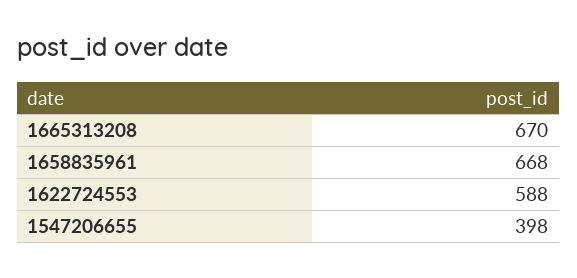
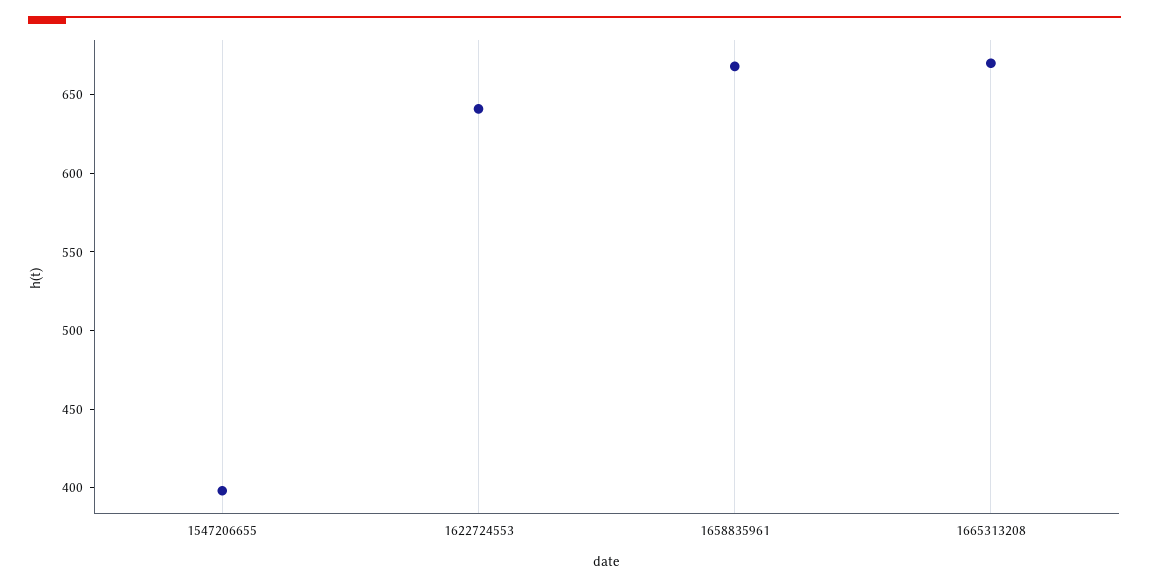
1622724553: 588 -> 640

